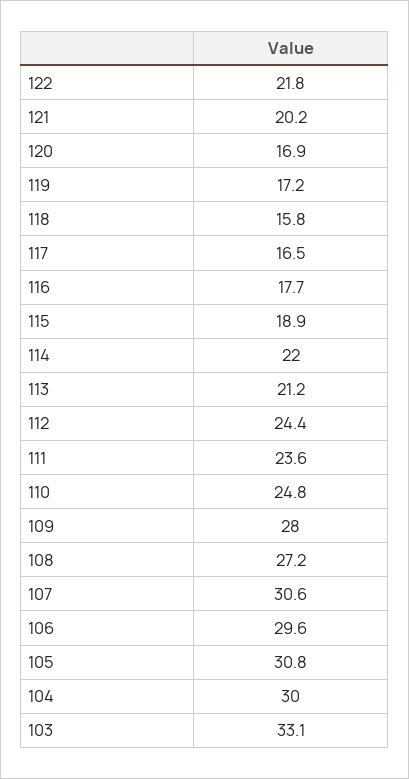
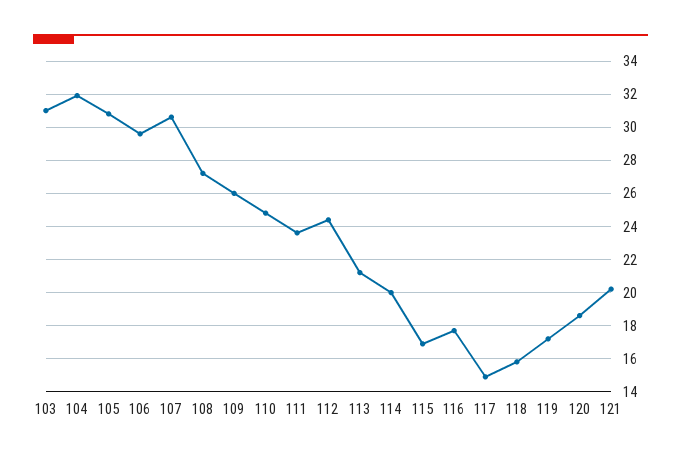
122: 21.8 -> none
120: 16.9 -> 18.5
117: 16.5 -> 15
115: 18.9 -> 17
114: 22 -> 20
109: 28 -> 26
104: 30 -> 32
103: 33.1 -> 31

